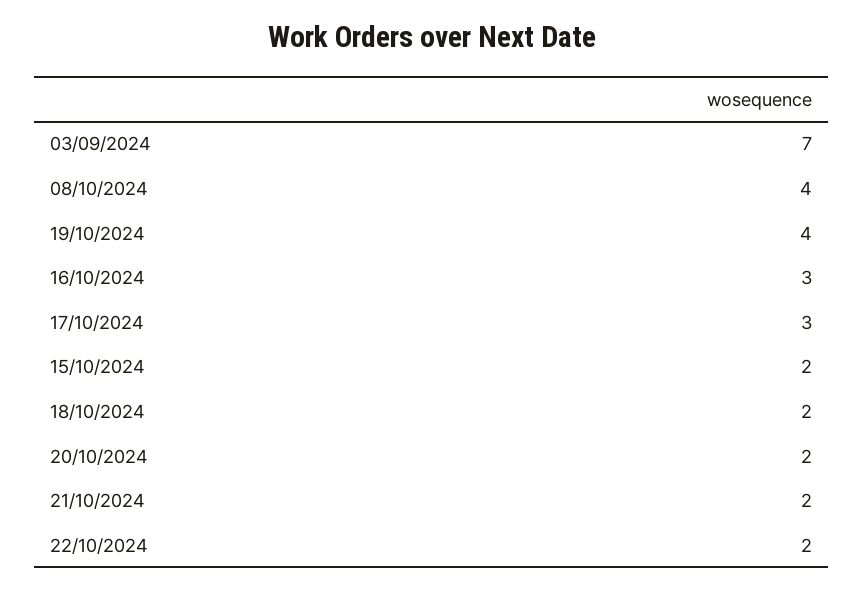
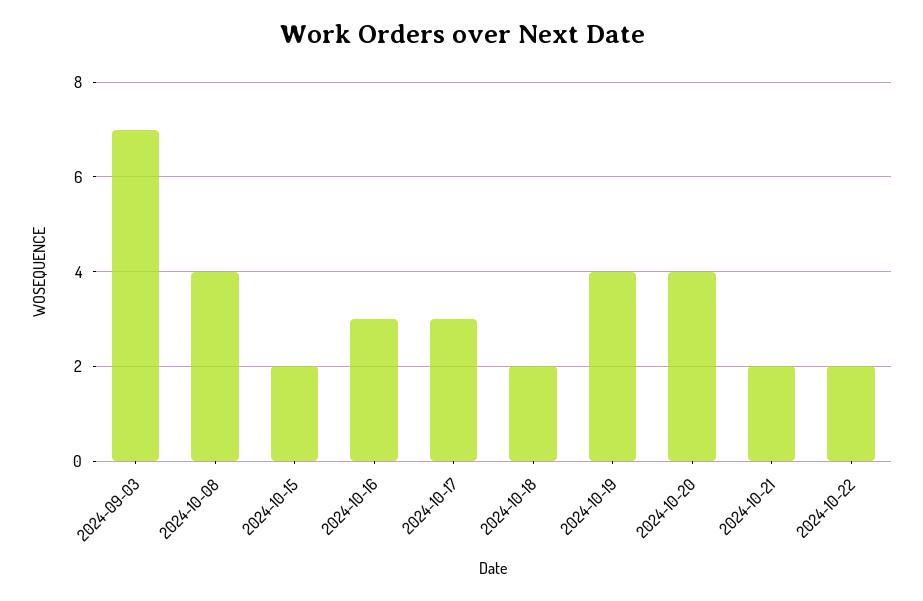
20/10/2024: 2 -> 4

